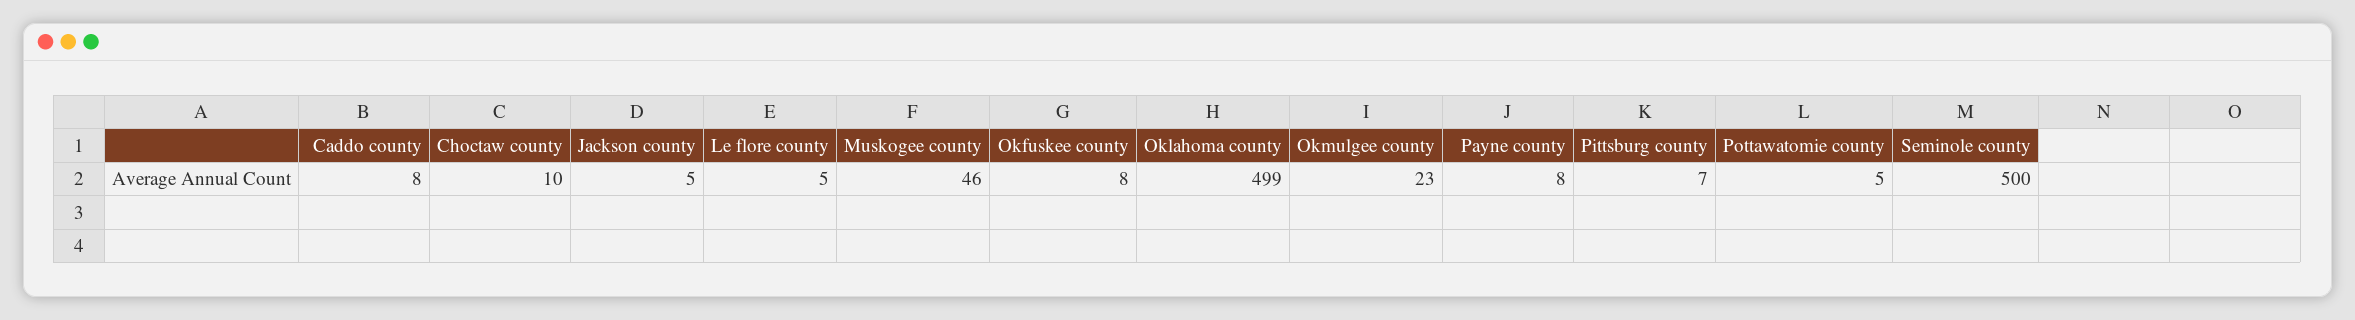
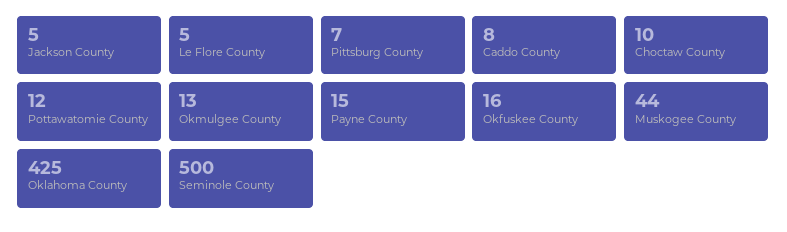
Muskogee county: 46 -> 44
Okfuskee county: 8 -> 16
Oklahoma county: 499 -> 425
Okmulgee county: 23 -> 13
Payne county: 8 -> 15
Pottawatomie county: 5 -> 12

